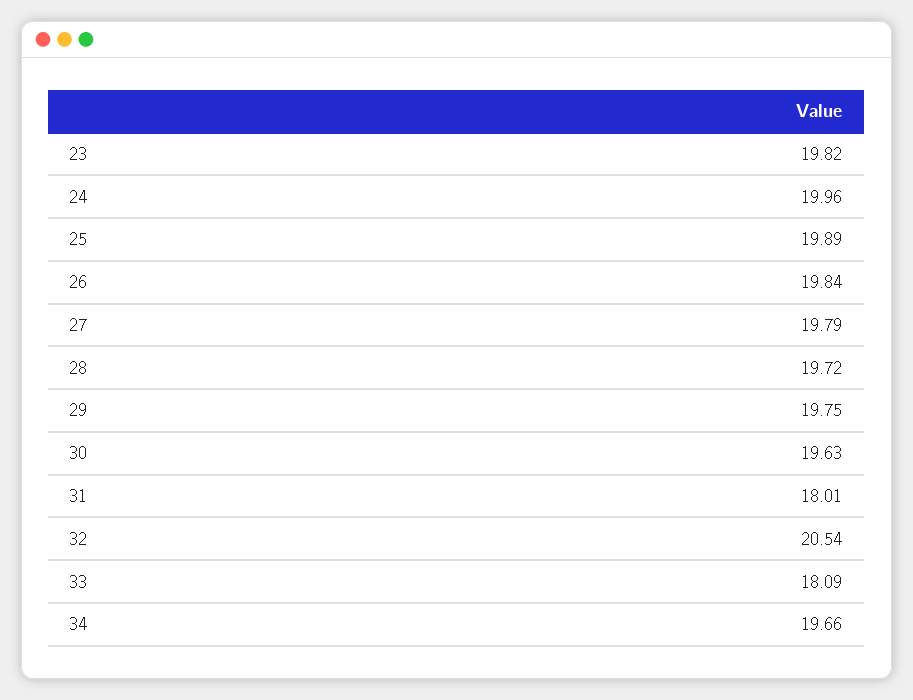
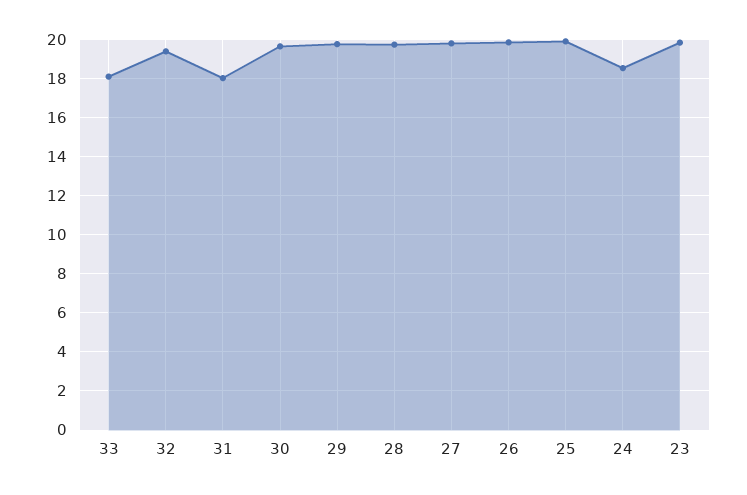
24: 19.96 -> 18.5
32: 20.54 -> 19.5
34: 19.66 -> none

